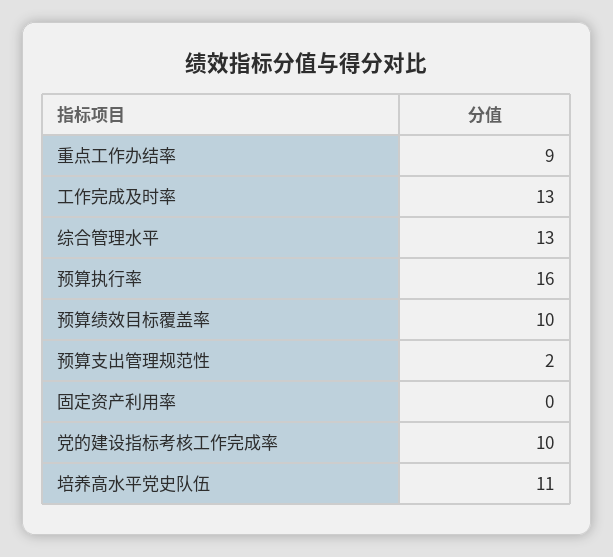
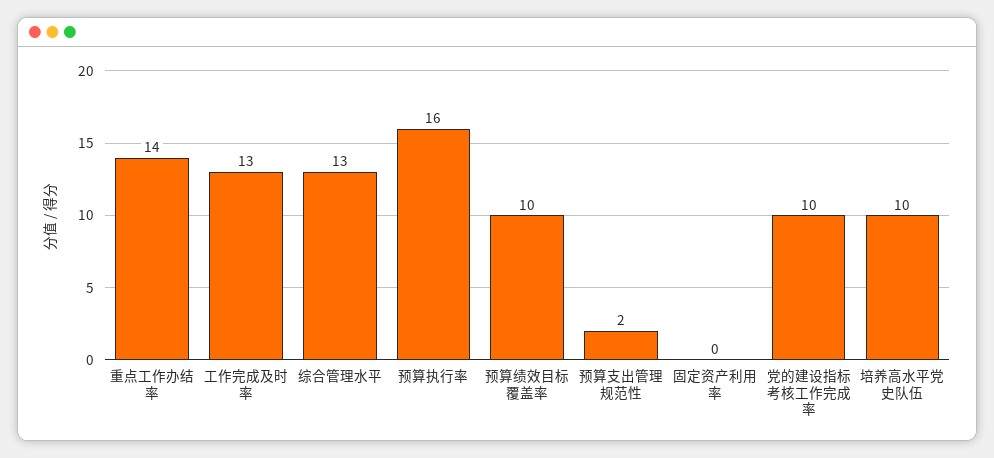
重点工作办结率: 9 -> 14
培养高水平党史队伍: 11 -> 10

